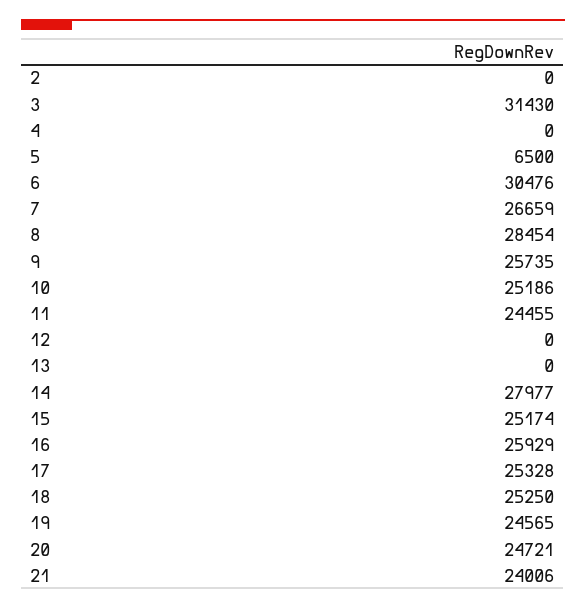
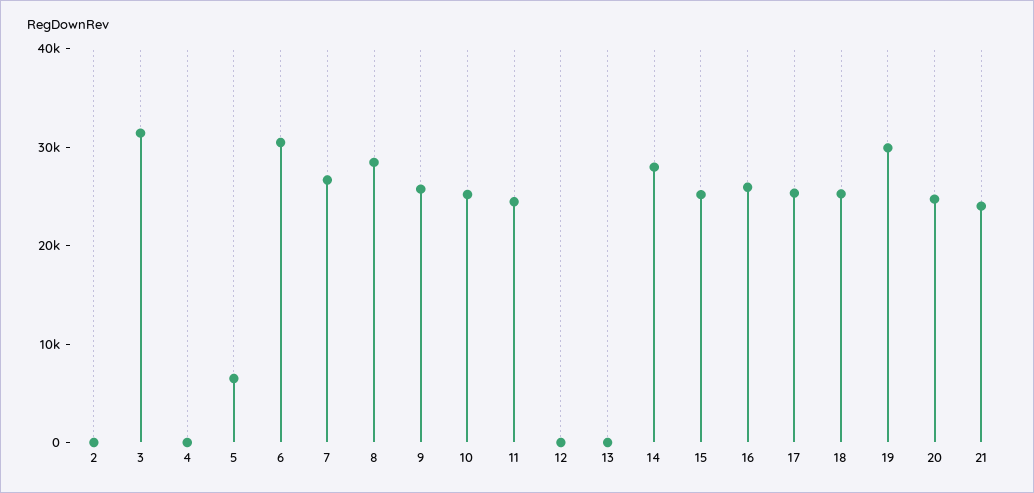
19: 24565 -> 30000

